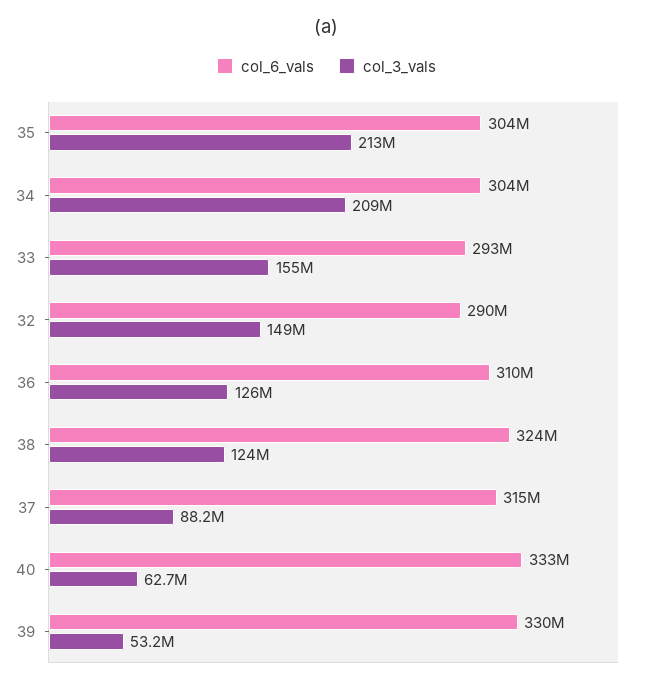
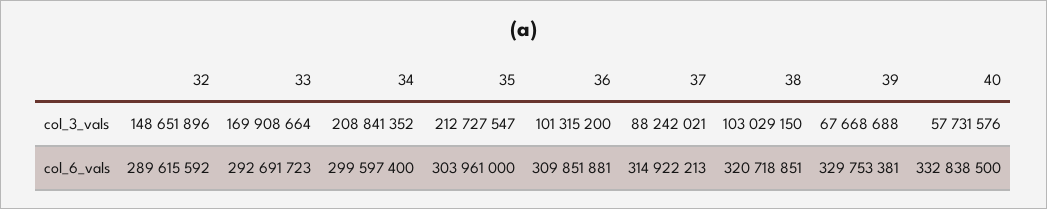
col_6_vals, 34: 304000000 -> 299597400
col_3_vals, 33: 155000000 -> 169908664
col_3_vals, 36: 126000000 -> 101315200
col_6_vals, 38: 324000000 -> 320718851
col_3_vals, 38: 124000000 -> 103029150
col_3_vals, 40: 62700000 -> 57731576
col_3_vals, 39: 53200000 -> 67668688

